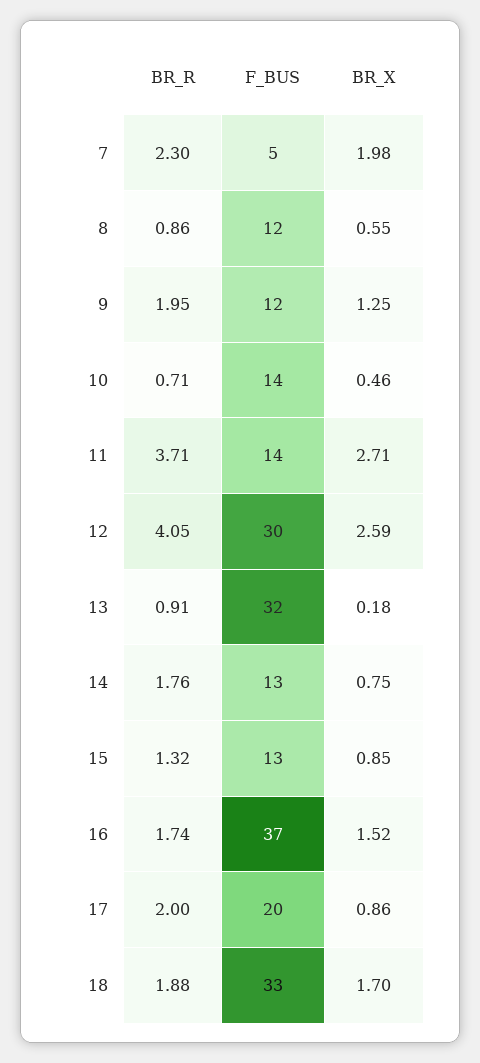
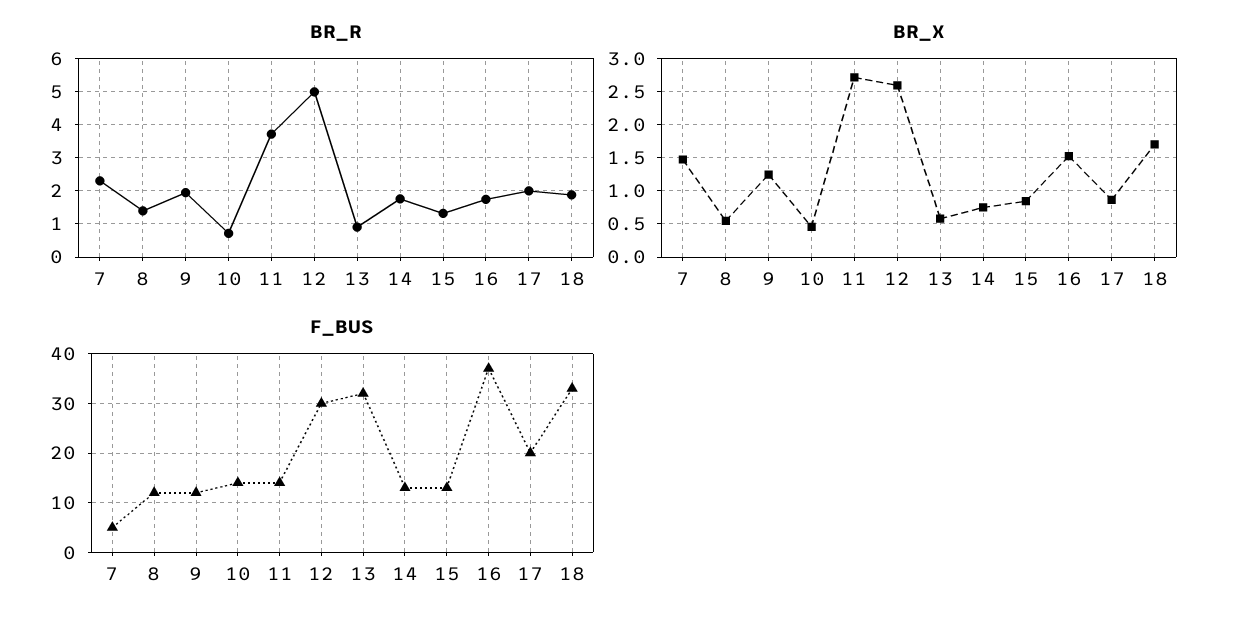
BR_X, 7: 1.98 -> 1.5
BR_R, 8: 0.86 -> 1.4
BR_R, 12: 4.05 -> 5
BR_X, 13: 0.18 -> 0.6

